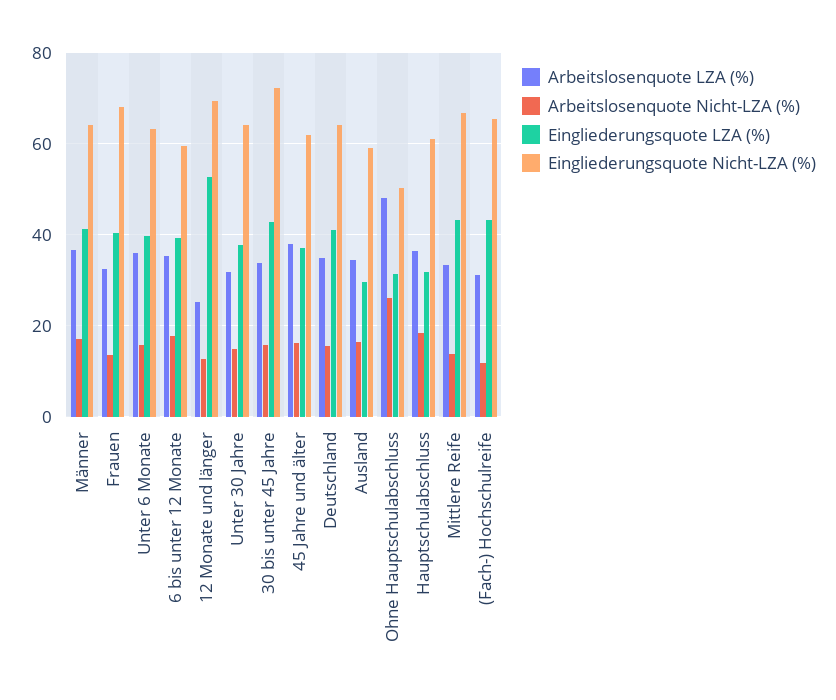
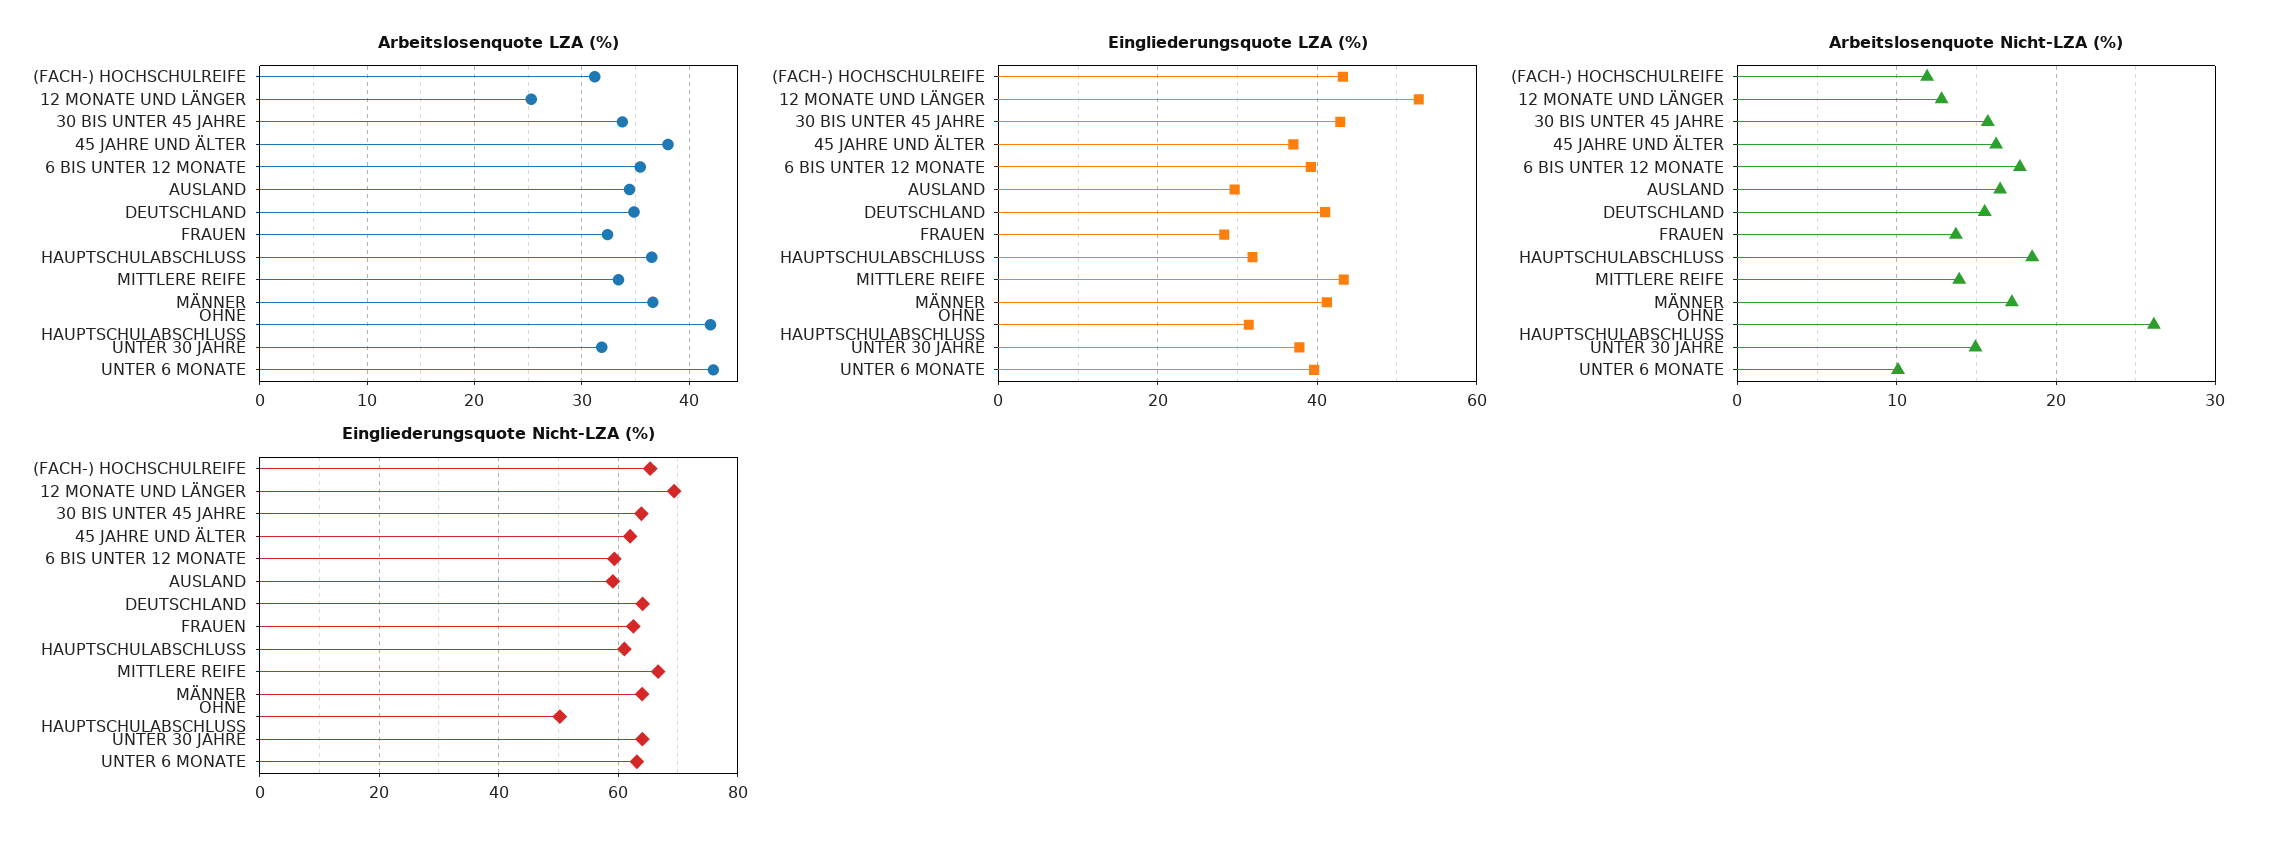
Eingliederungsquote LZA (%), Frauen: 40 -> 28
Eingliederungsquote Nicht-LZA (%), Frauen: 68 -> 62
Arbeitslosenquote LZA (%), Unter 6 Monate: 36 -> 42
Arbeitslosenquote Nicht-LZA (%), Unter 6 Monate: 16 -> 10
Eingliederungsquote Nicht-LZA (%), 30 bis unter 45 Jahre: 72 -> 64
Arbeitslosenquote LZA (%), Ohne Hauptschulabschluss: 48 -> 42

